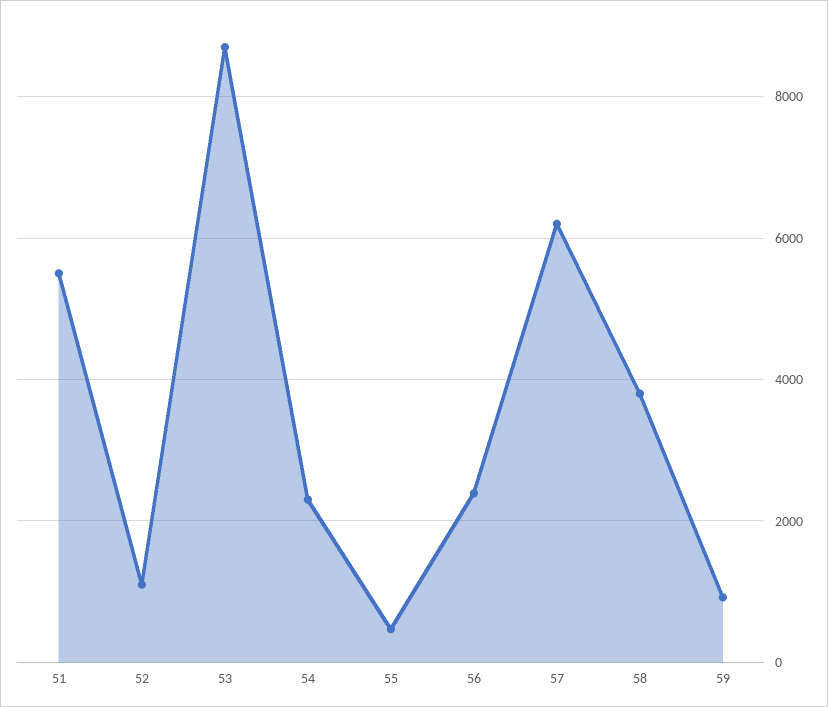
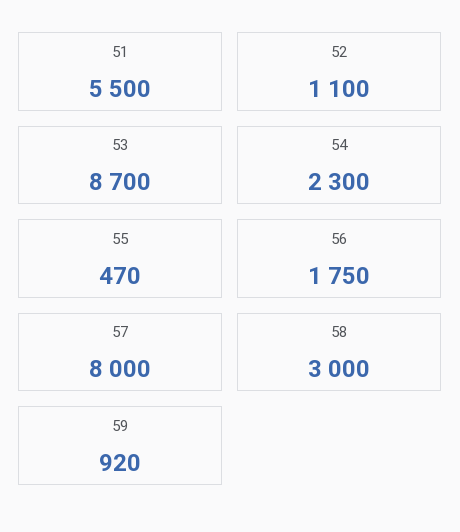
56: 2400 -> 1750
57: 6200 -> 8000
58: 3800 -> 3000

